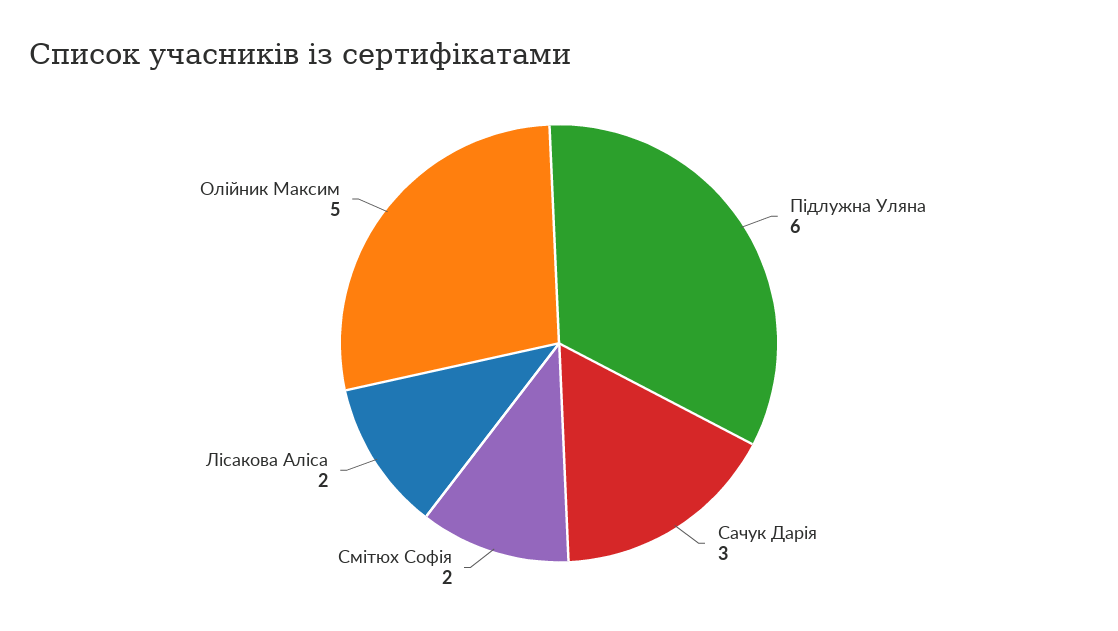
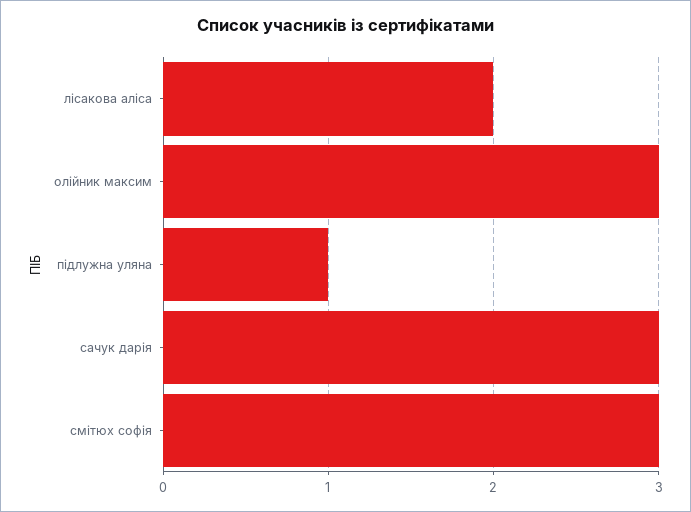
Підлужна Уляна: 6 -> 1
Смітюх Софія: 2 -> 3
Олійник Максим: 5 -> 3

